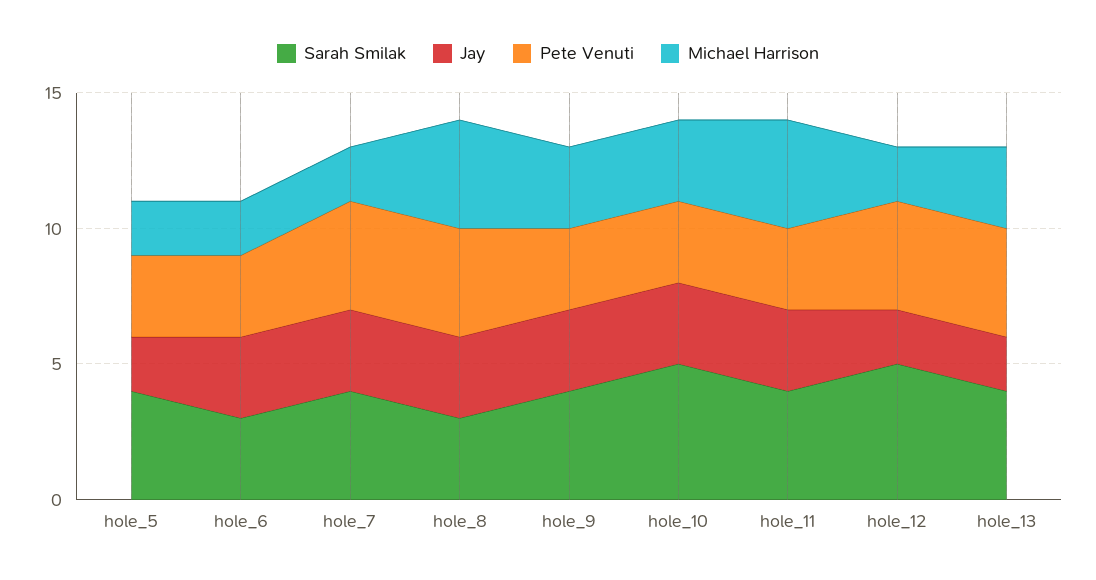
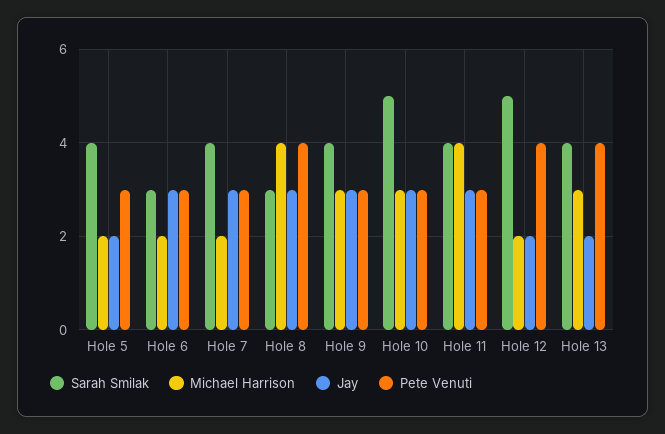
Pete Venuti, hole_7: 4 -> 3

